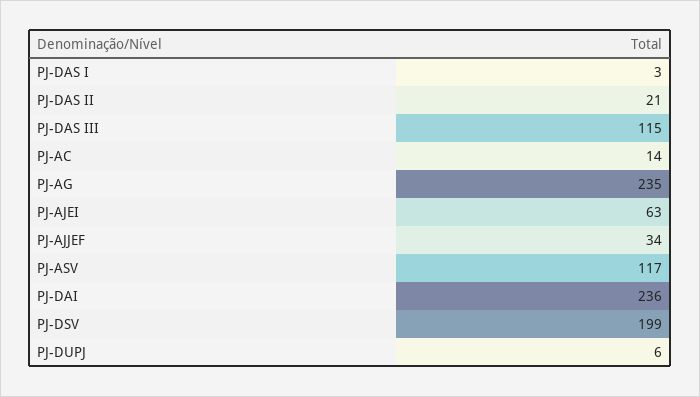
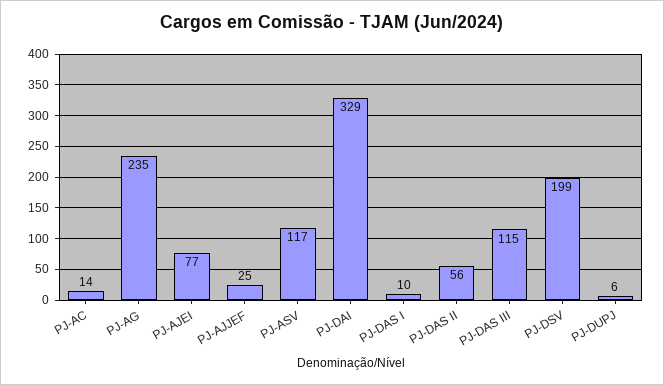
PJ-DAS I: 3 -> 10
PJ-DAS II: 21 -> 56
PJ-AJEI: 63 -> 77
PJ-AJJEF: 34 -> 25
PJ-DAI: 236 -> 329

